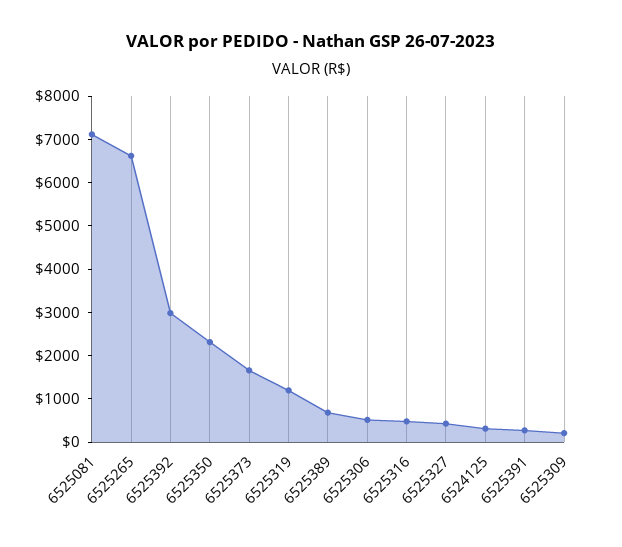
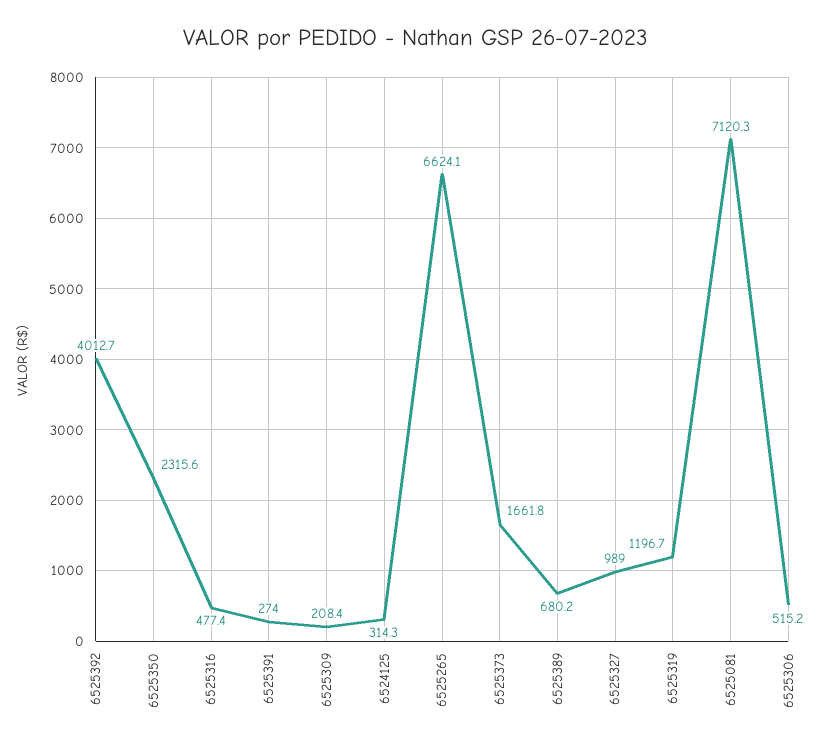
6525392: 3000 -> 4012.7
6525327: 400 -> 989

